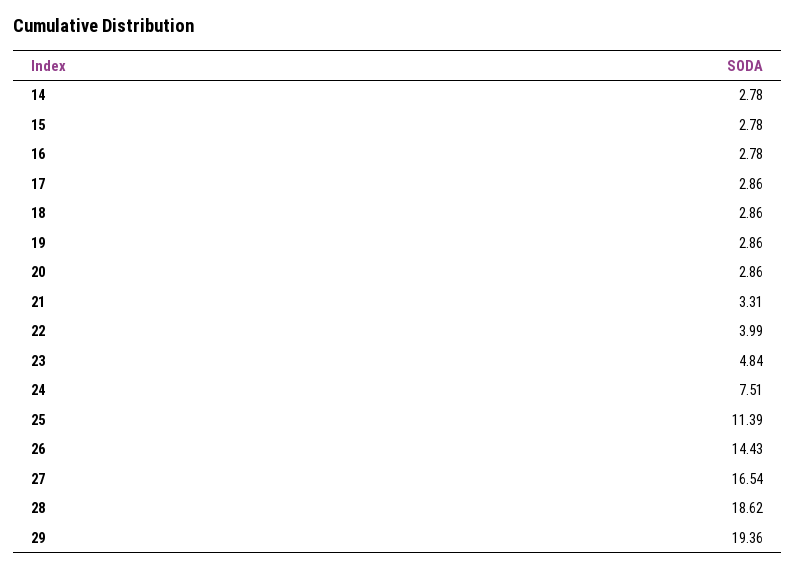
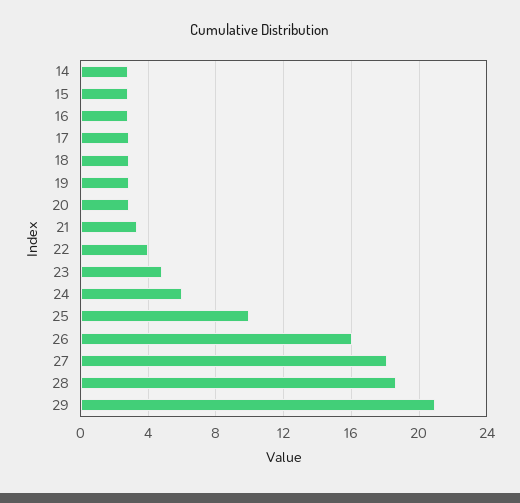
24: 7.51 -> 6
25: 11.39 -> 10
26: 14.43 -> 16
27: 16.54 -> 18
29: 19.36 -> 21

